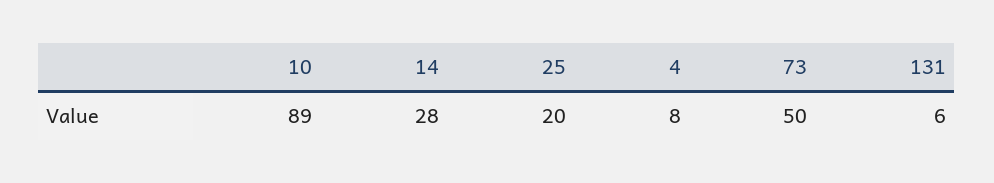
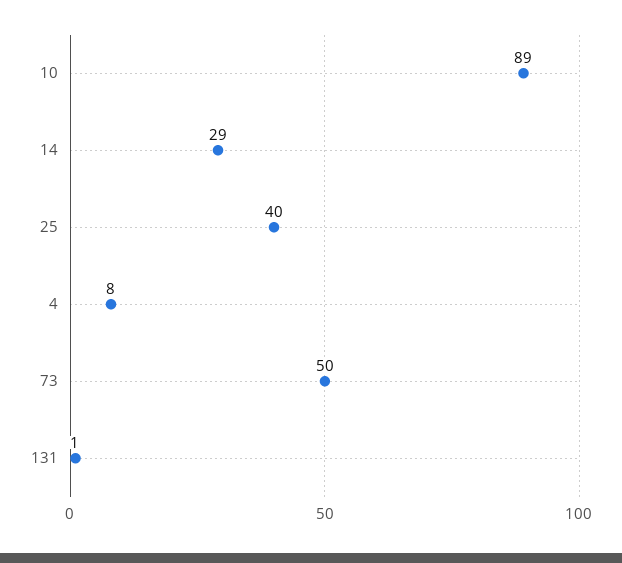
14: 28 -> 29
25: 20 -> 40
131: 6 -> 1

